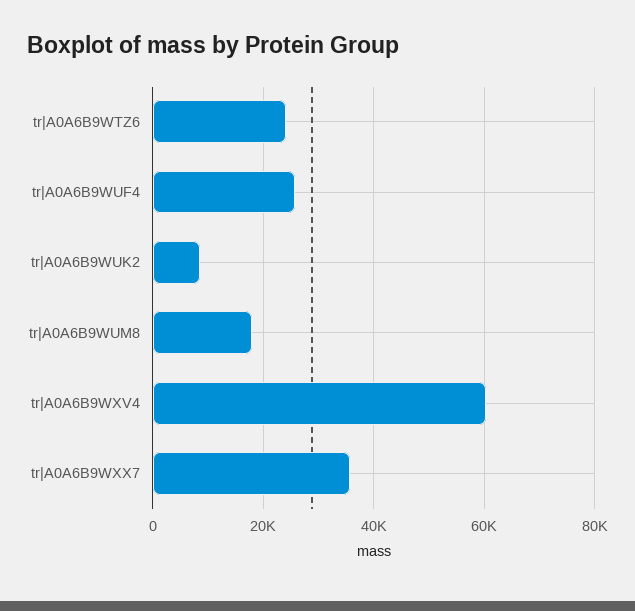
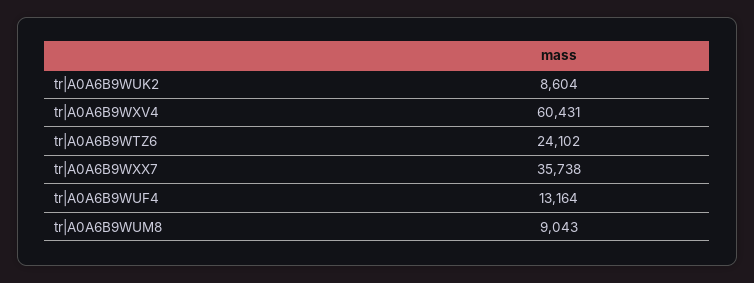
tr|A0A6B9WUF4: 26000 -> 13164
tr|A0A6B9WUM8: 18000 -> 9043

